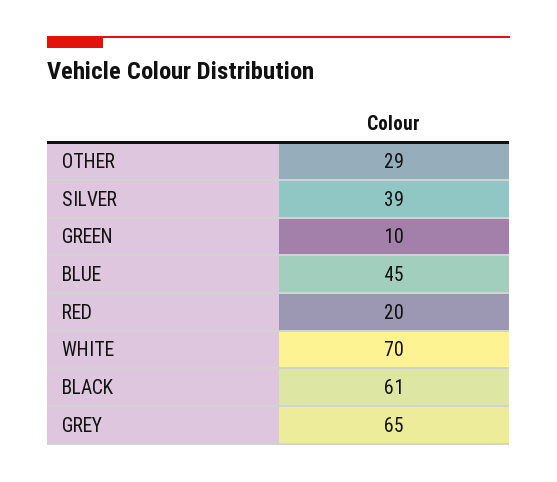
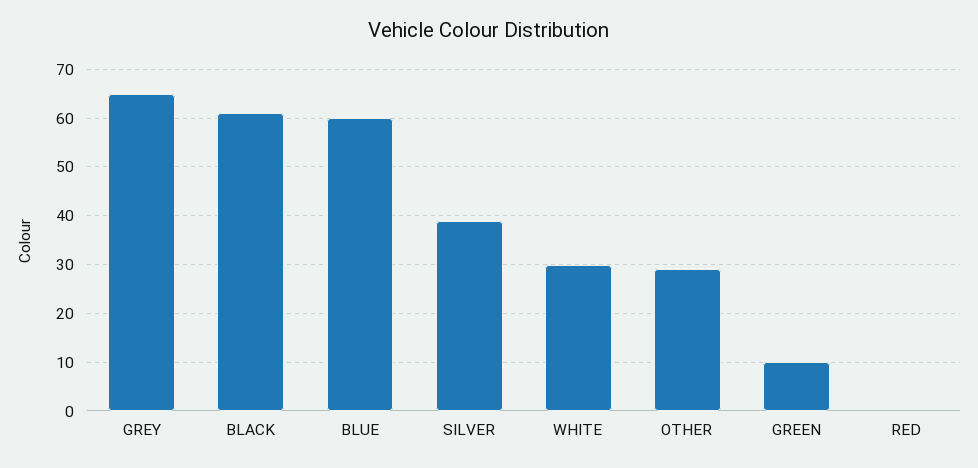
BLUE: 45 -> 60
RED: 20 -> 0
WHITE: 70 -> 30

